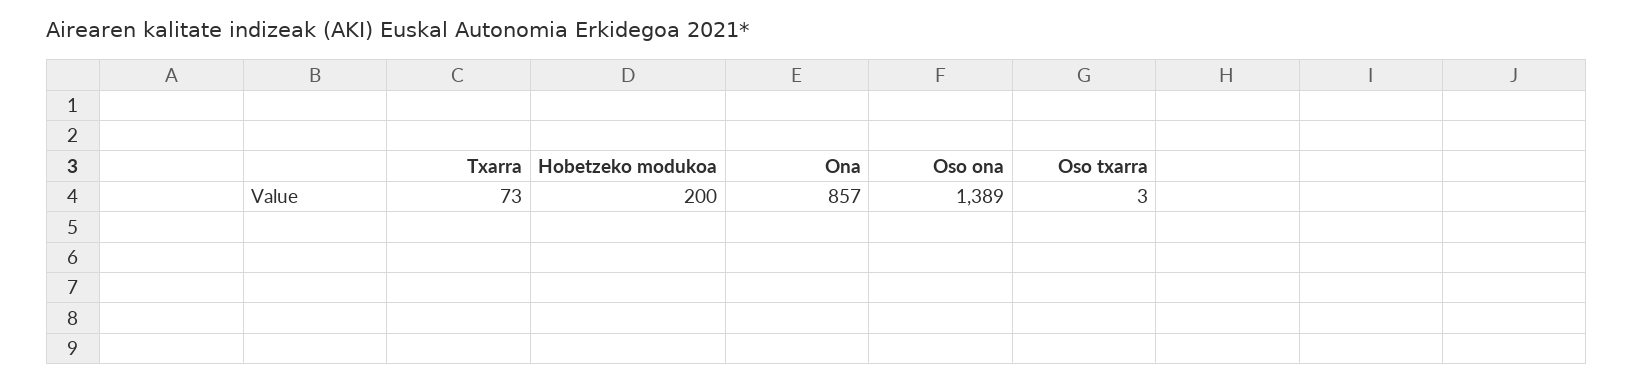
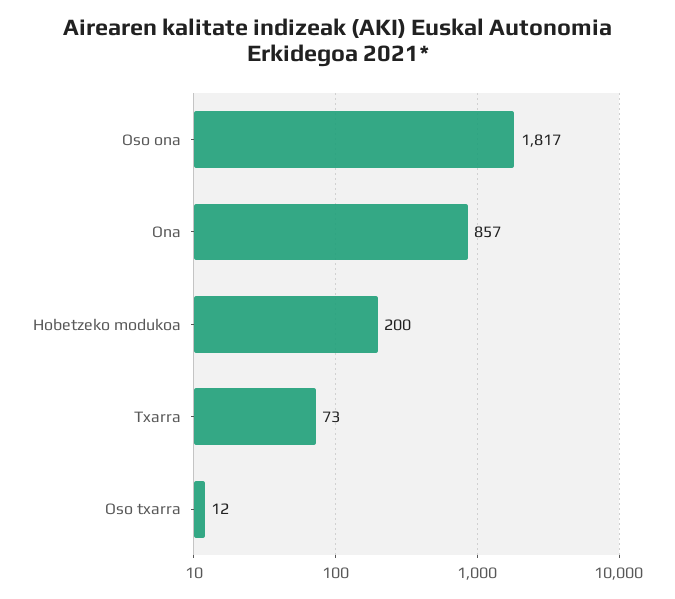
Oso ona: 1389 -> 1817
Oso txarra: 3 -> 12

